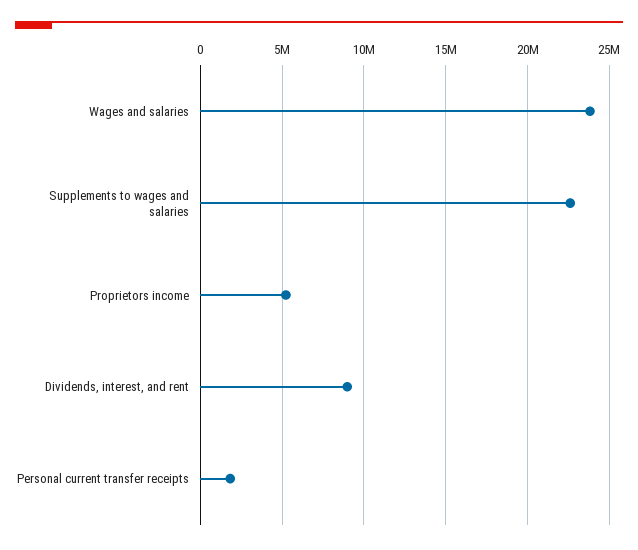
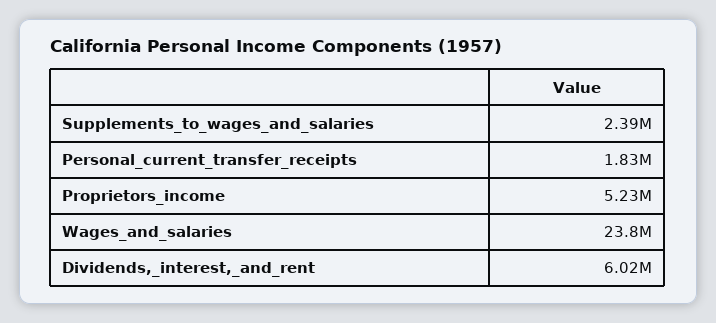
Supplements to wages and salaries: 22500000 -> 2390000
Dividends, interest, and rent: 9000000 -> 6020000

